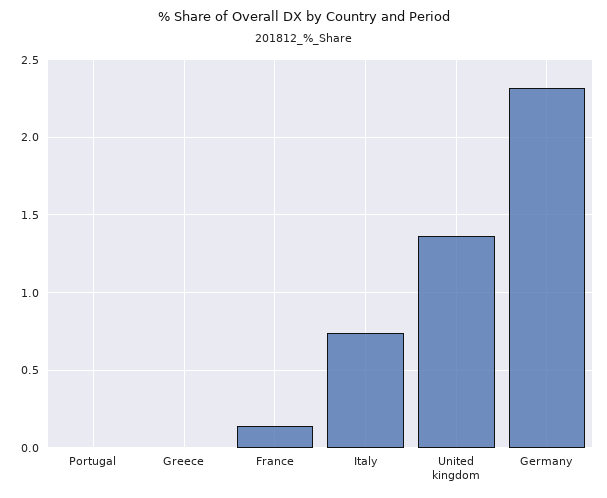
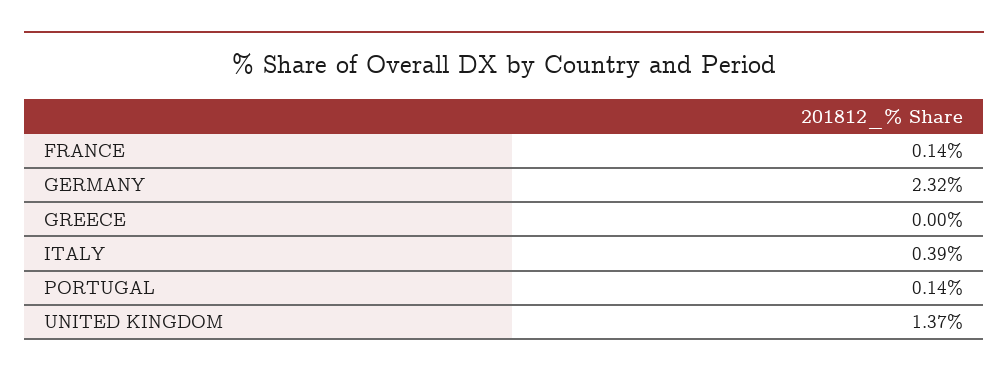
Portugal: 0 -> 0.14
Italy: 0.75 -> 0.39

